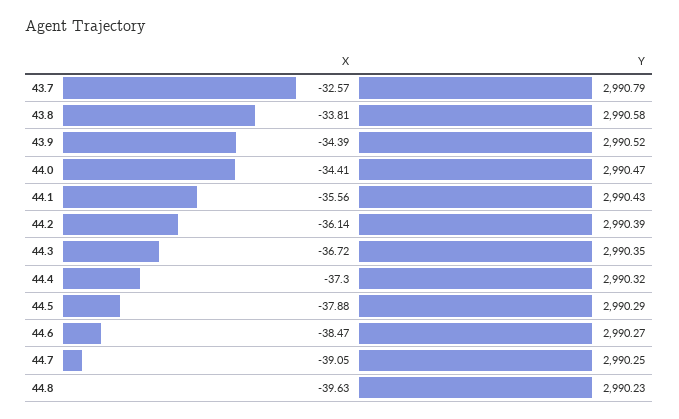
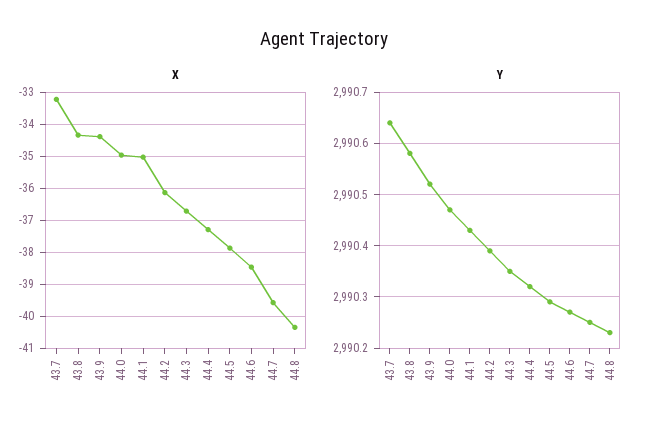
X, 43.7: -32.57 -> -33.2
Y, 43.7: 2990.79 -> 2990.65
X, 43.8: -33.81 -> -34.4
X, 44.0: -34.41 -> -35
X, 44.1: -35.56 -> -35
X, 44.7: -39.05 -> -39.6
X, 44.8: -39.63 -> -40.4

